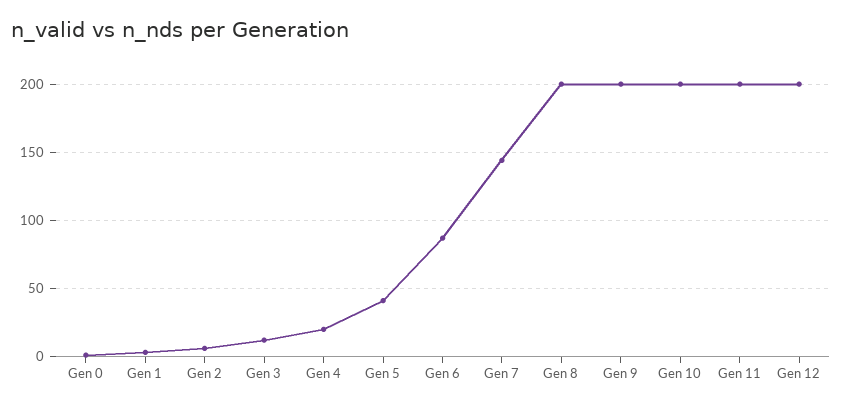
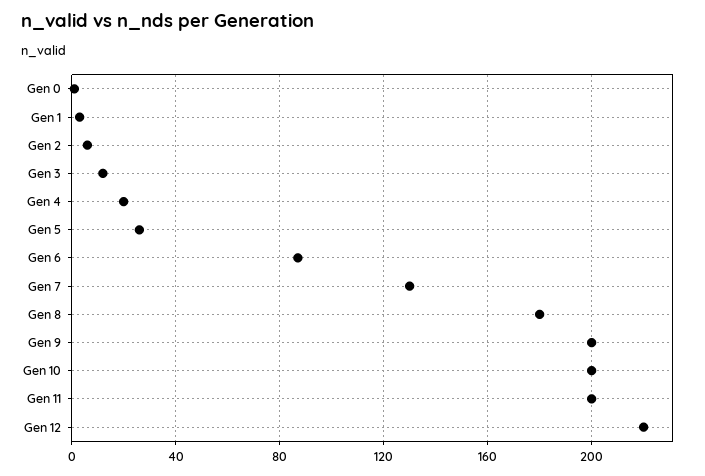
Gen 5: 40 -> 25
Gen 7: 145 -> 130
Gen 8: 200 -> 180
Gen 12: 200 -> 220

